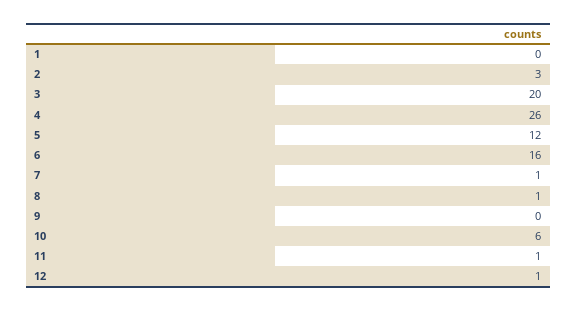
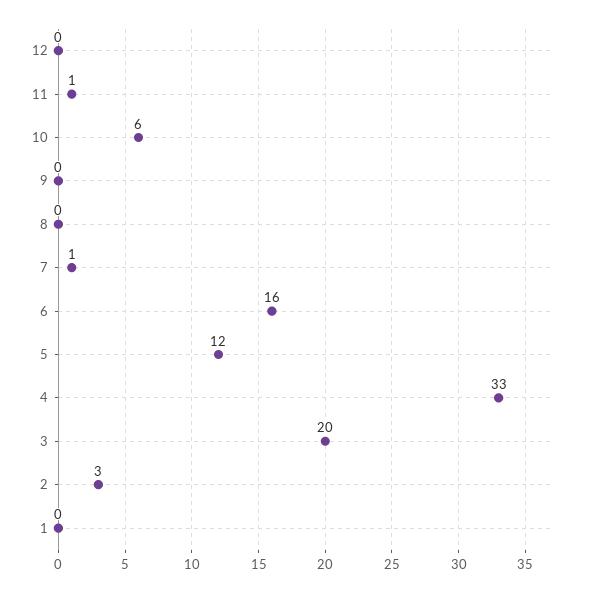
4: 26 -> 33
8: 1 -> 0
12: 1 -> 0

